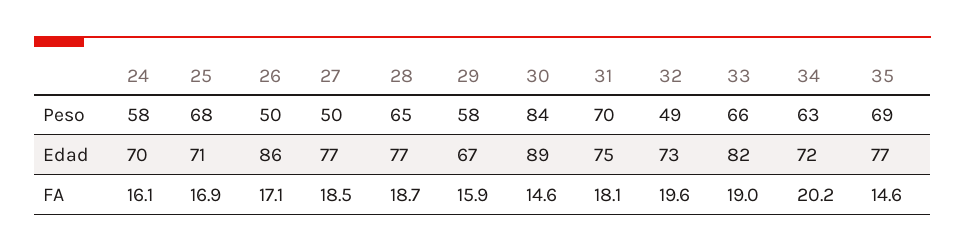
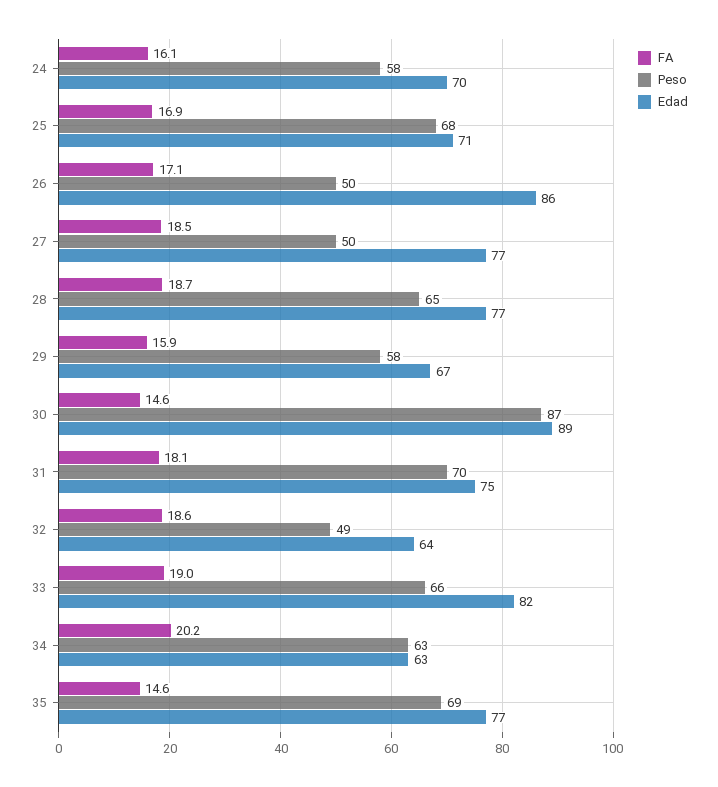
Peso, 30: 84 -> 87
Edad, 32: 73 -> 64
Edad, 34: 72 -> 63
FA, 32: 19.6 -> 18.6

